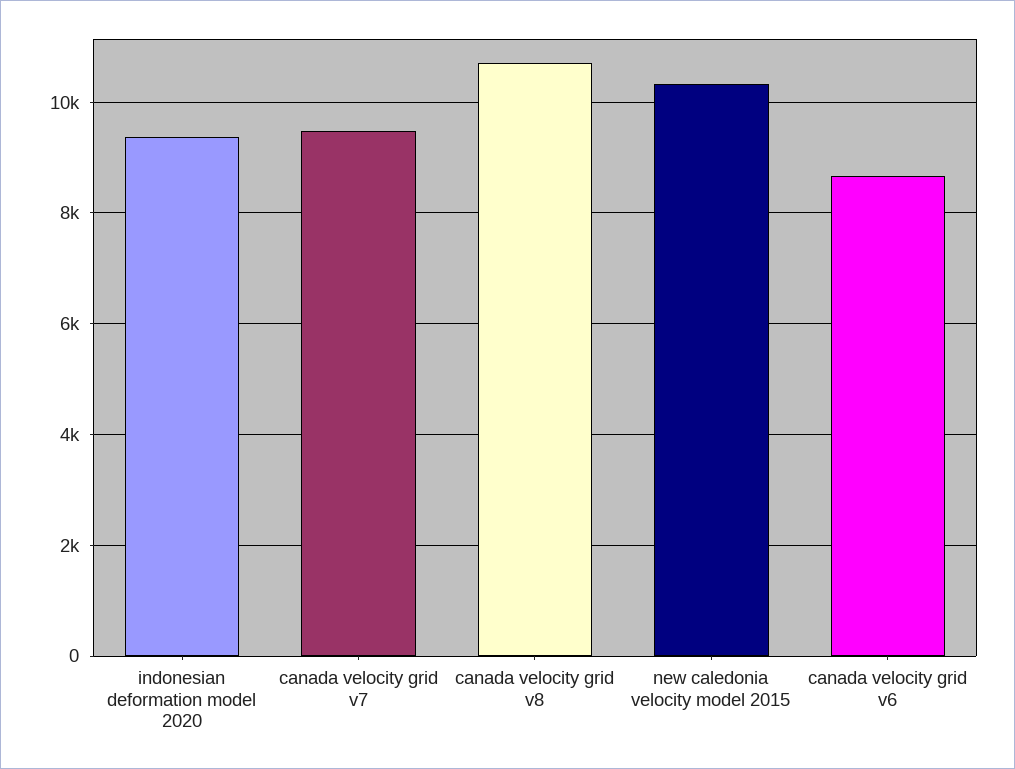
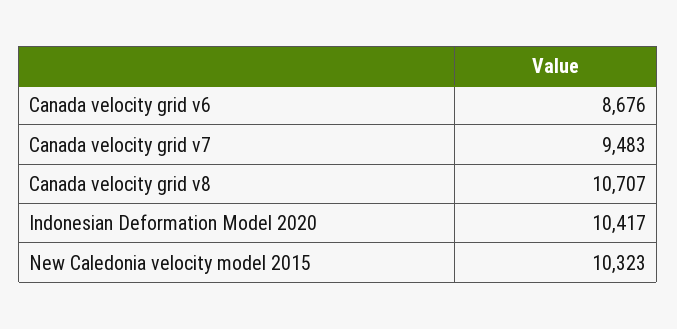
indonesian deformation model 2020: 9400 -> 10417

